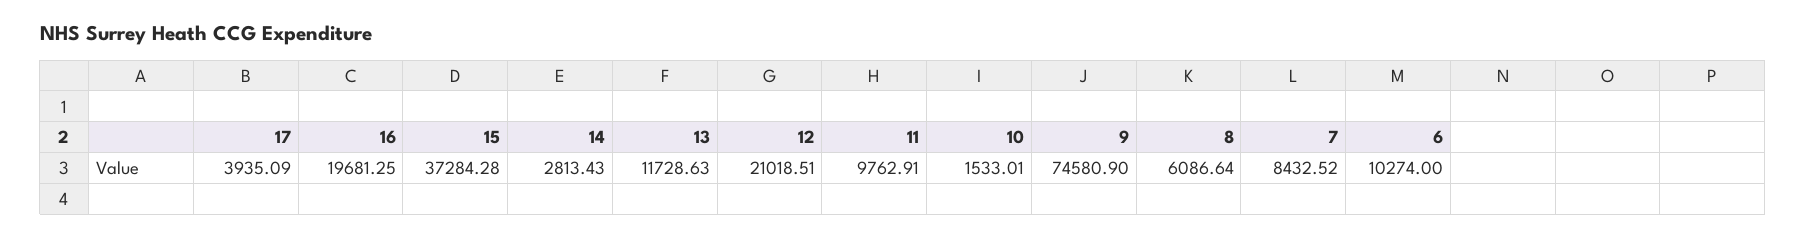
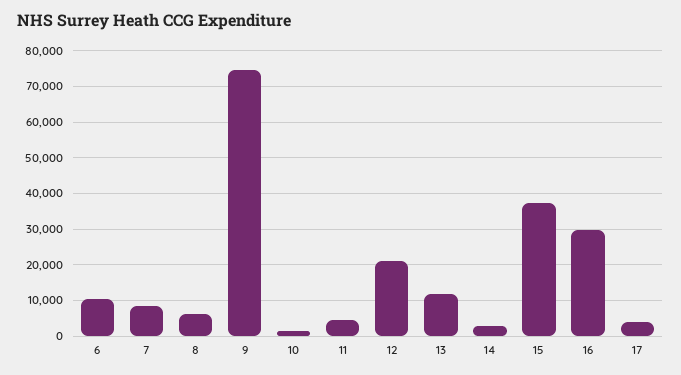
16: 19681.25 -> 30000
11: 9762.91 -> 4000

